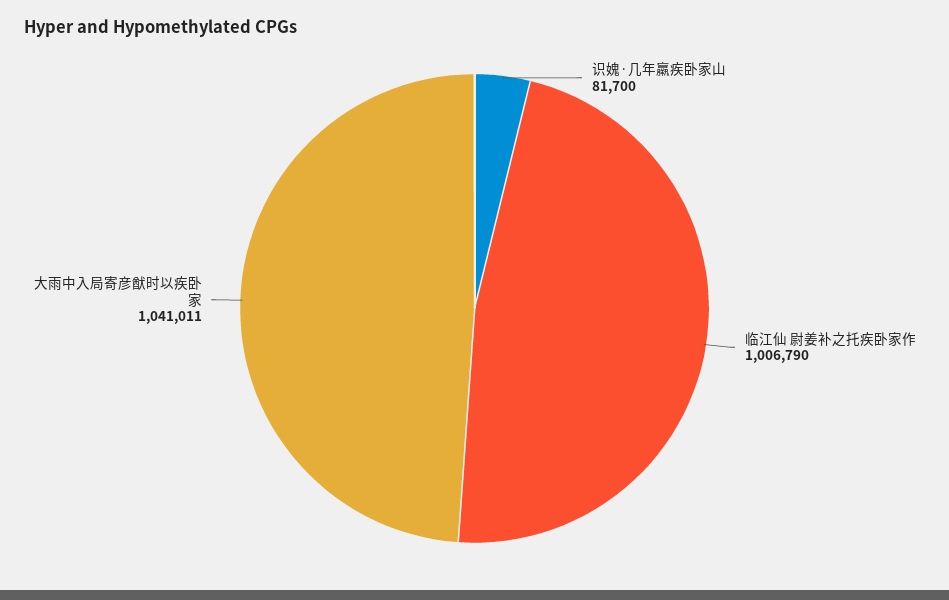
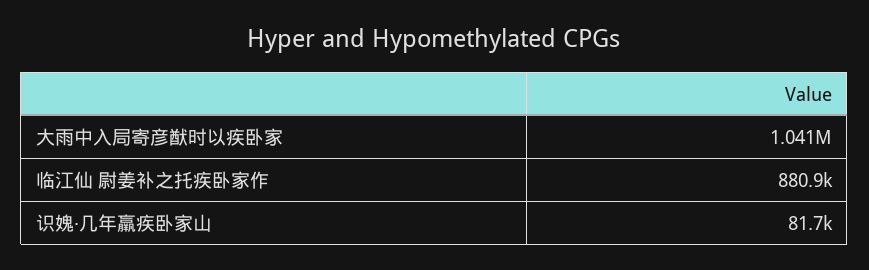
临江仙 尉姜补之托疾卧家作: 1006790 -> 880900

